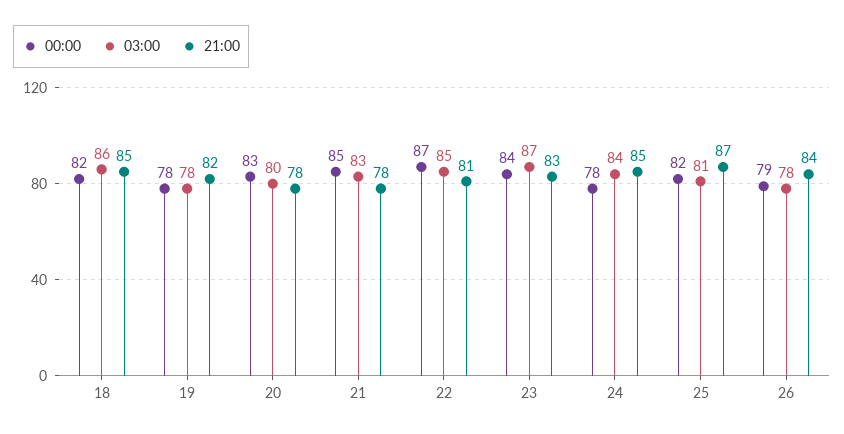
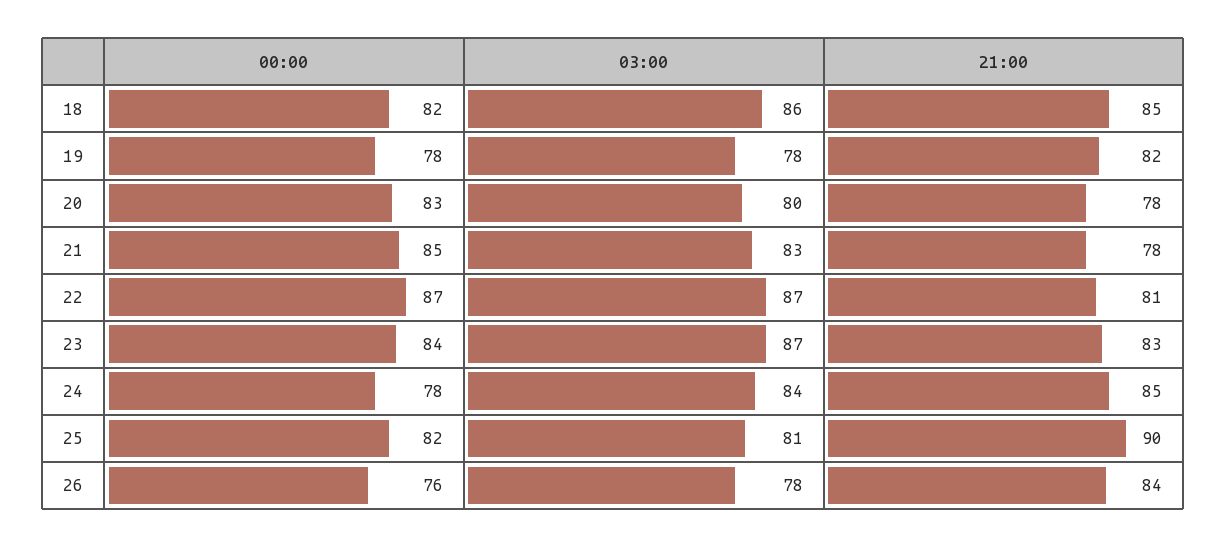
03:00, 22: 85 -> 87
21:00, 25: 87 -> 90
00:00, 26: 79 -> 76

